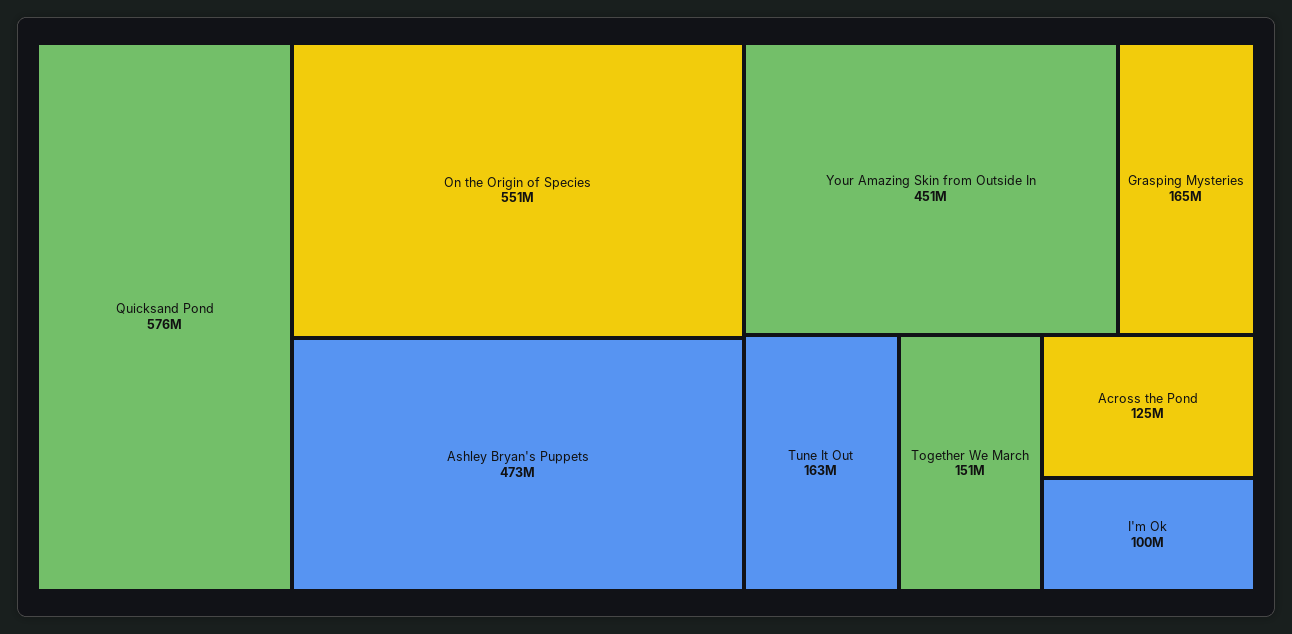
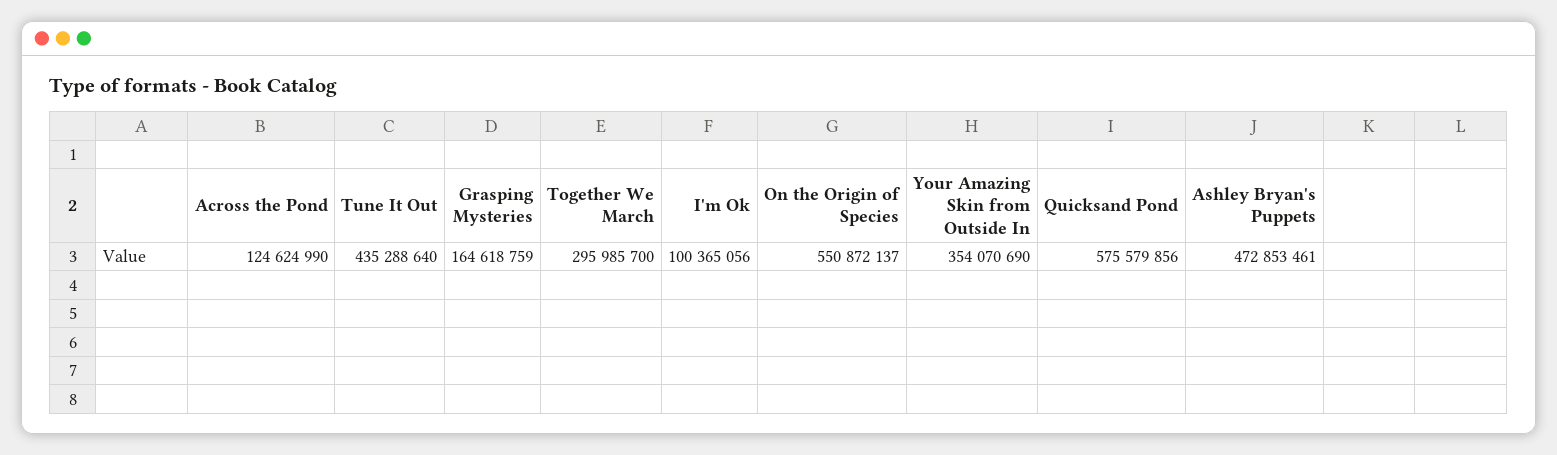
Your Amazing Skin from Outside In: 451000000 -> 354070690
Tune It Out: 163000000 -> 435288640
Together We March: 151000000 -> 295985700

